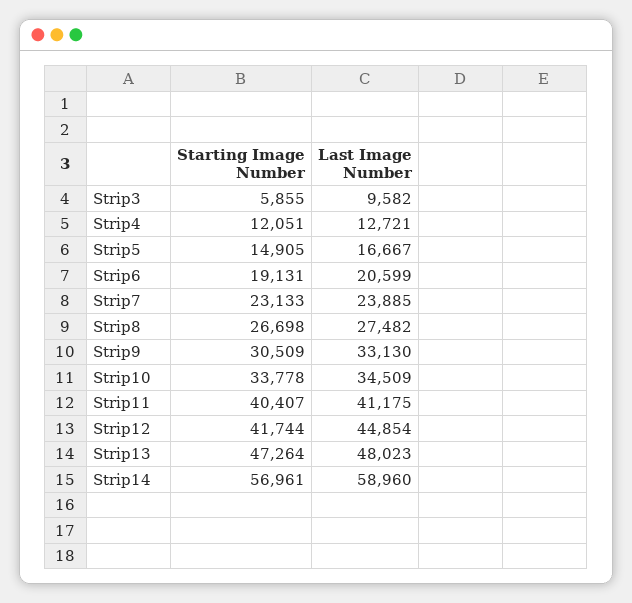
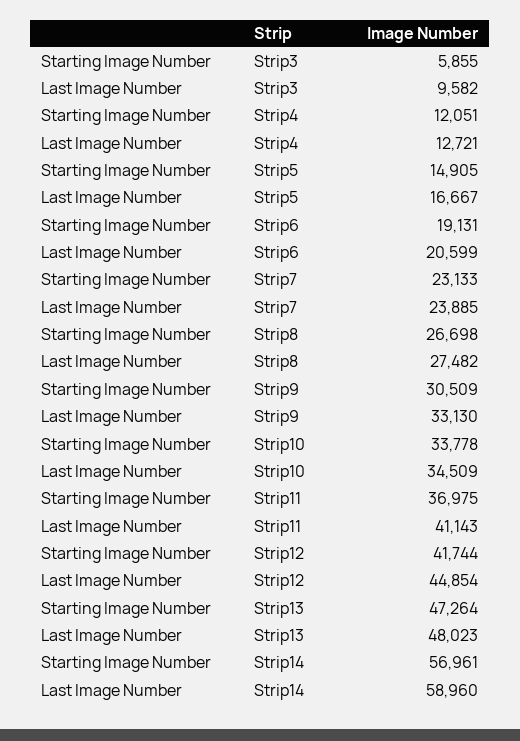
Starting Image Number, Strip11: 40407 -> 36975
Last Image Number, Strip11: 41175 -> 41143

